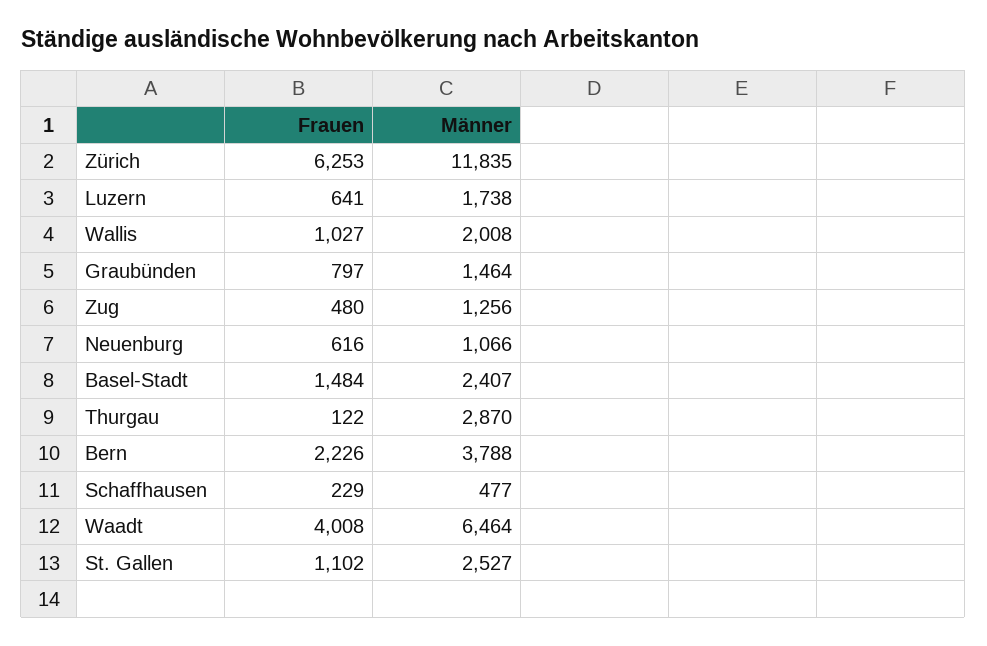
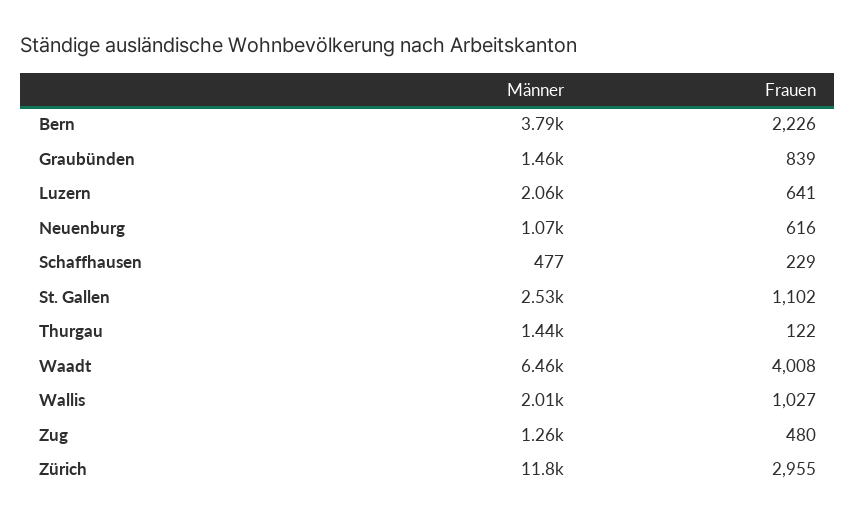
Frauen, Zürich: 6253 -> 2955
Männer, Luzern: 1738 -> 2060
Frauen, Graubünden: 797 -> 839
Frauen, Basel-Stadt: 1484 -> none
Männer, Basel-Stadt: 2407 -> none
Männer, Thurgau: 2870 -> 1440

